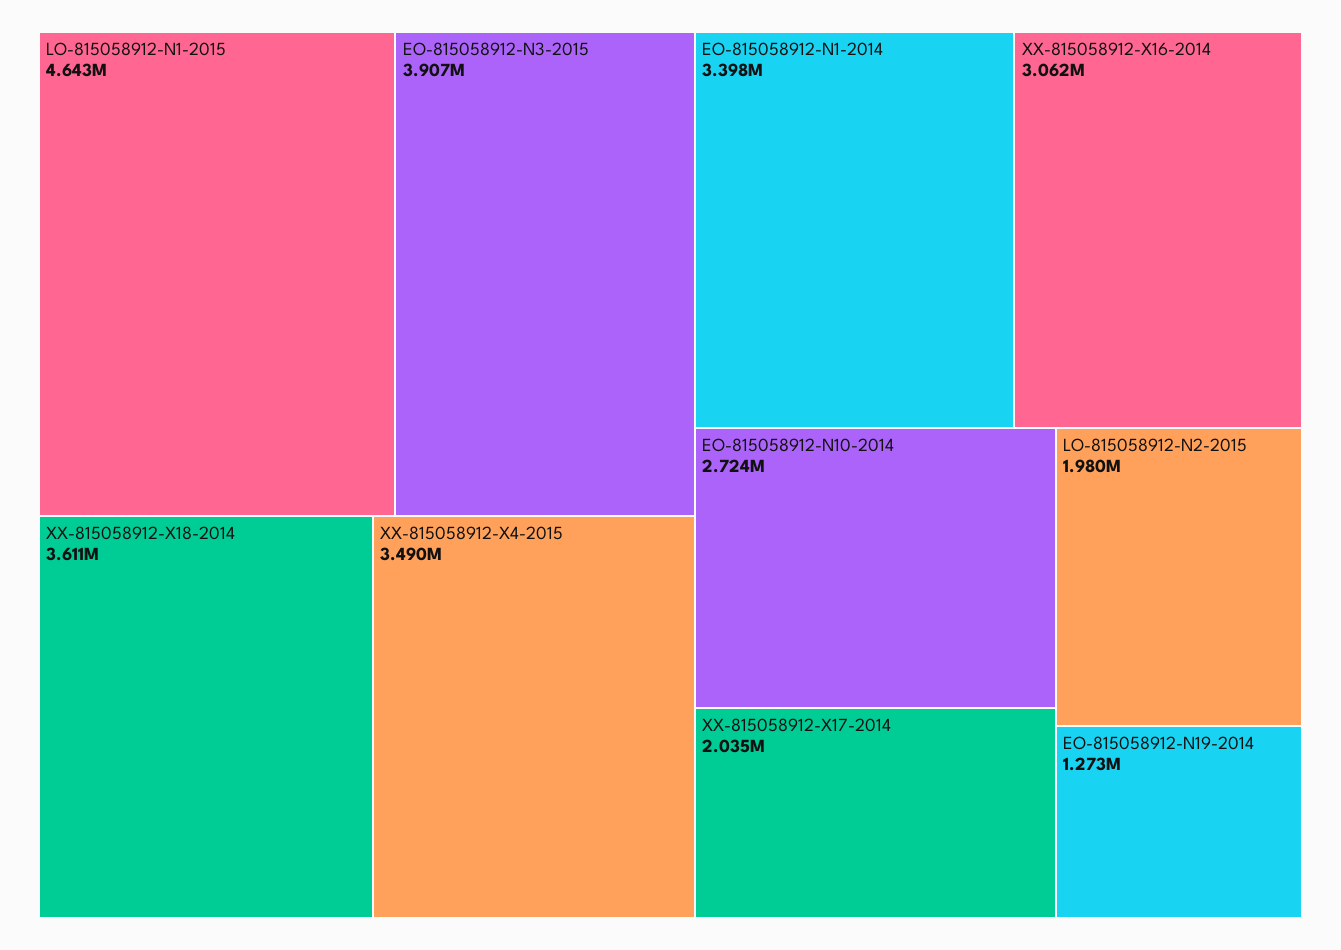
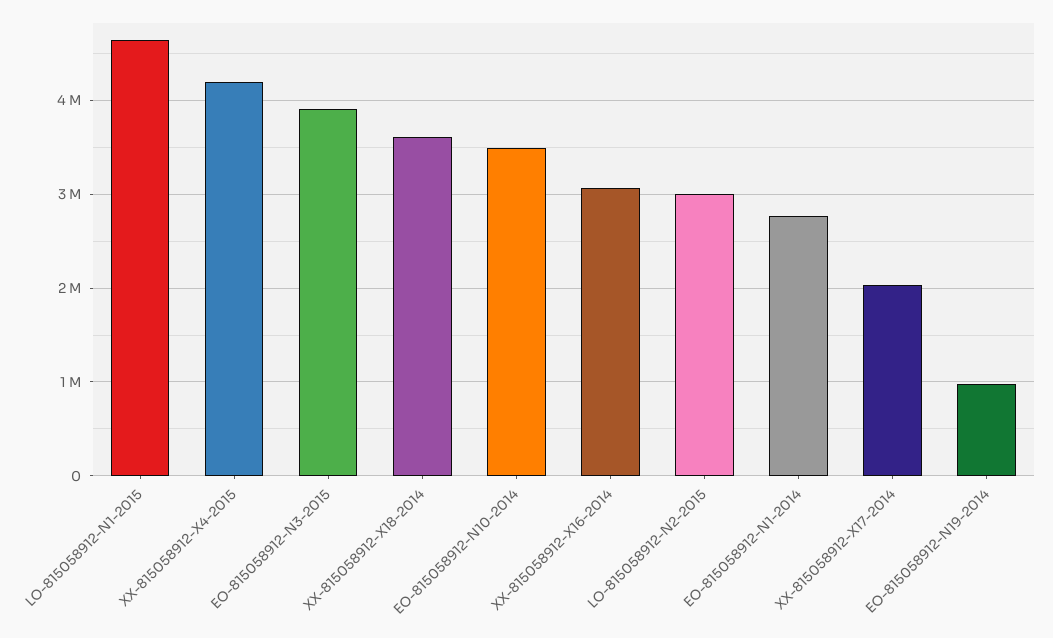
XX-815058912-X4-2015: 3490000 -> 4200000
EO-815058912-N1-2014: 3398000 -> 2800000
EO-815058912-N10-2014: 2724000 -> 3500000
LO-815058912-N2-2015: 1980000 -> 3000000
EO-815058912-N19-2014: 1273000 -> 1000000

